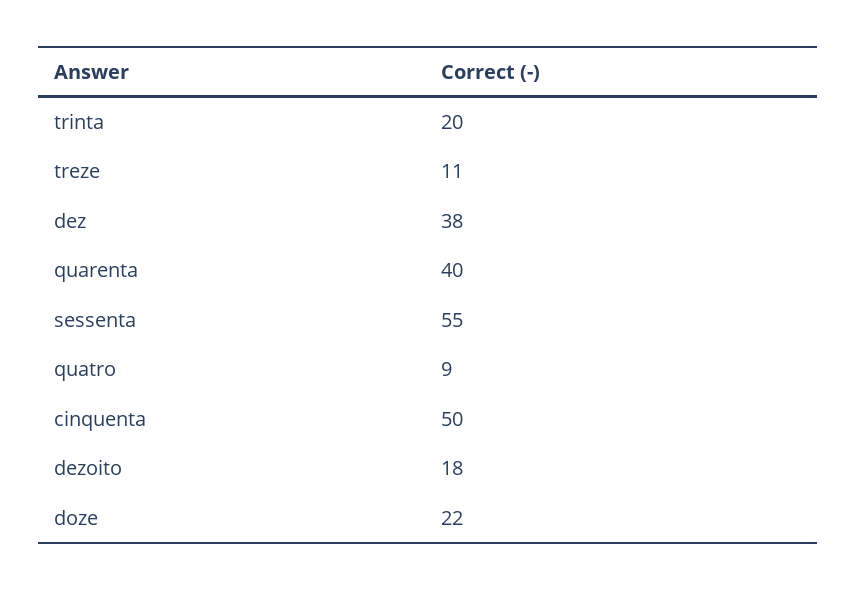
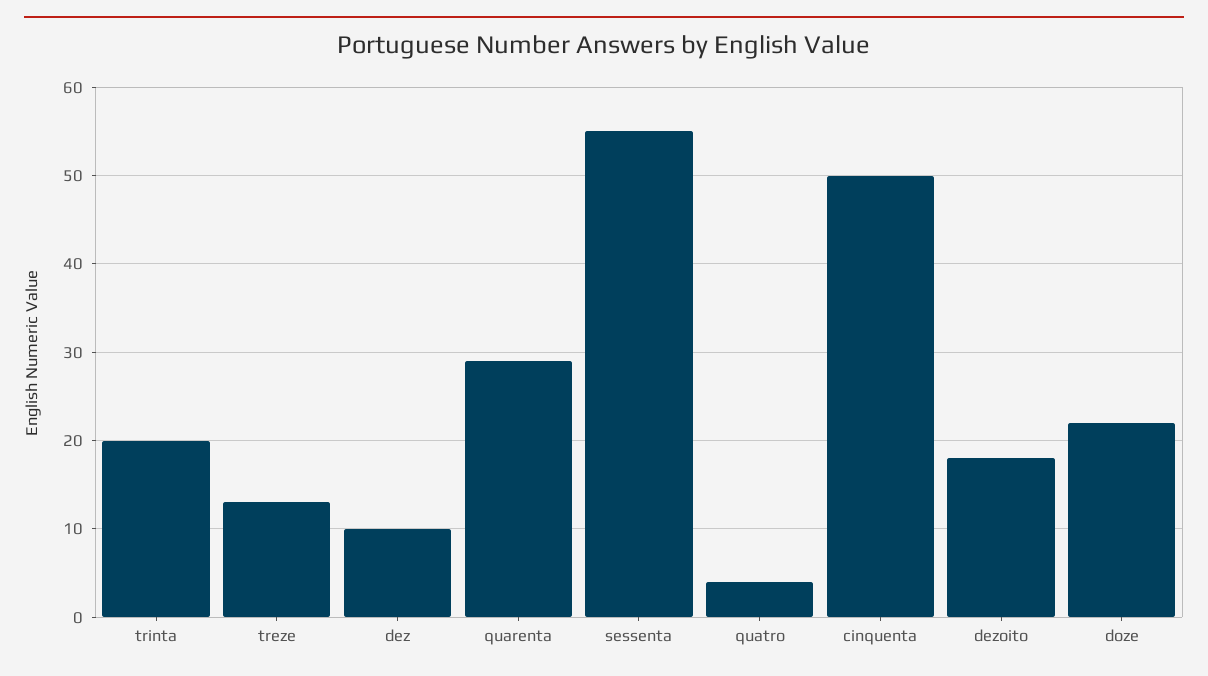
treze: 11 -> 13
dez: 38 -> 10
quarenta: 40 -> 29
quatro: 9 -> 4

